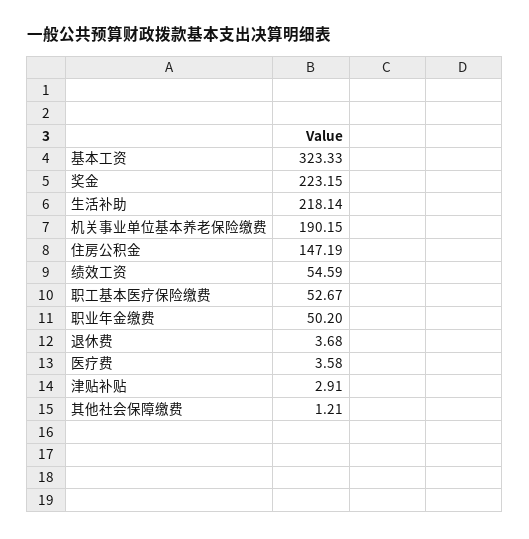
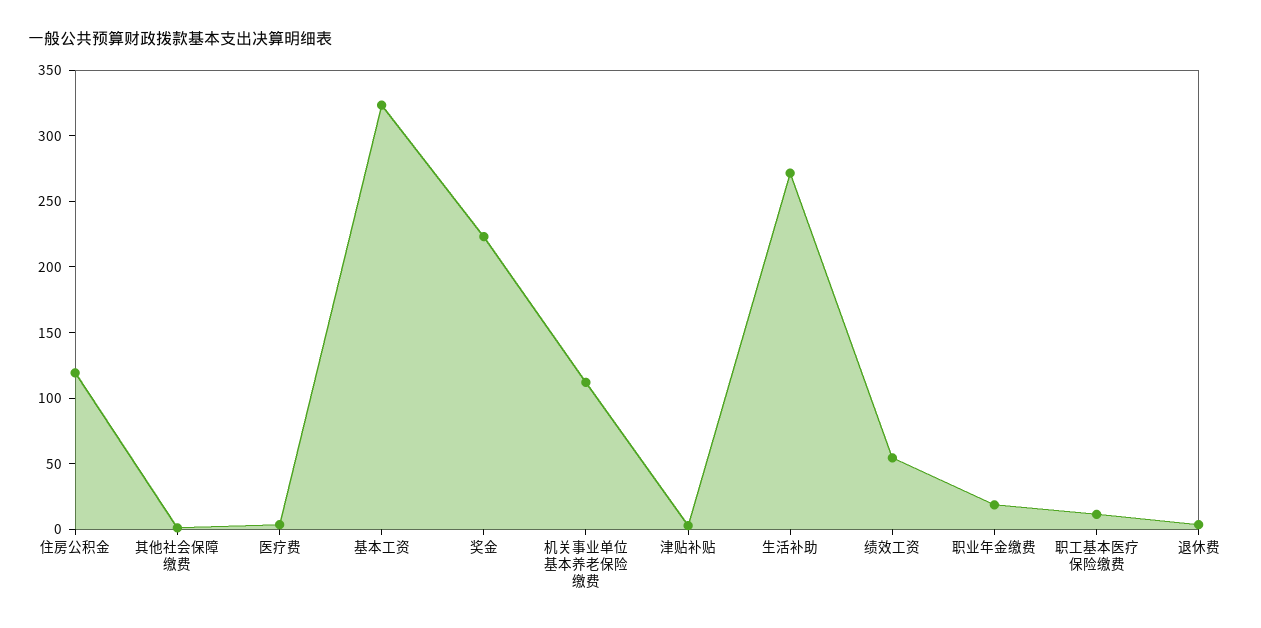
生活补助: 218.14 -> 270
机关事业单位基本养老保险缴费: 190.15 -> 110
住房公积金: 147.19 -> 120
职工基本医疗保险缴费: 52.67 -> 10
职业年金缴费: 50.2 -> 20

